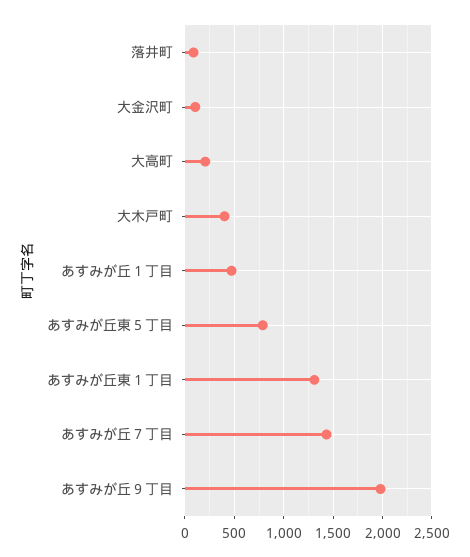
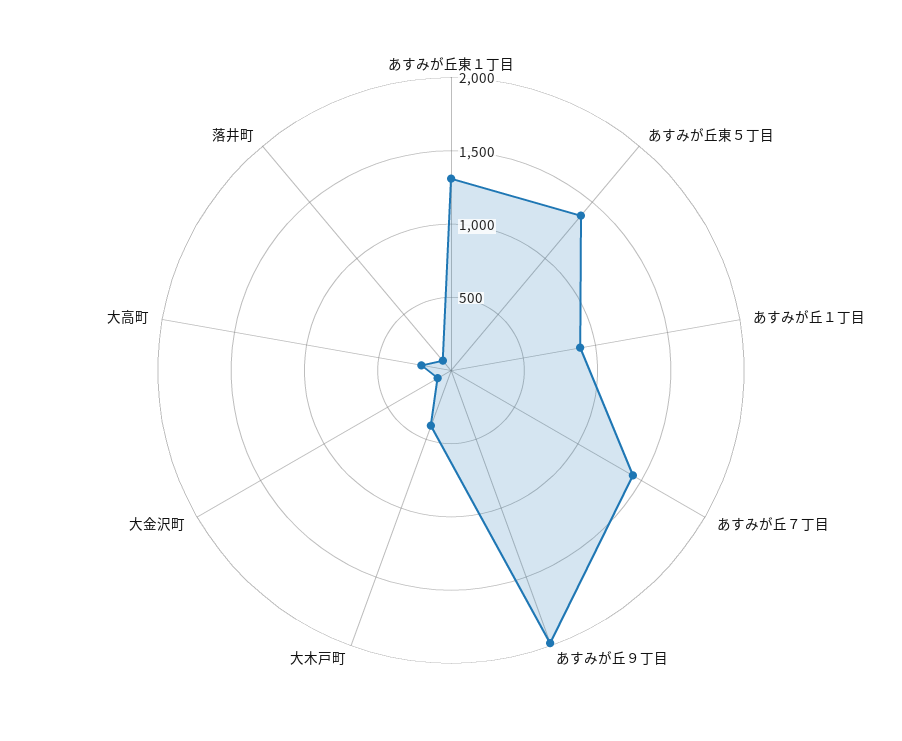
あすみが丘１丁目: 500 -> 900
あすみが丘東５丁目: 800 -> 1400

